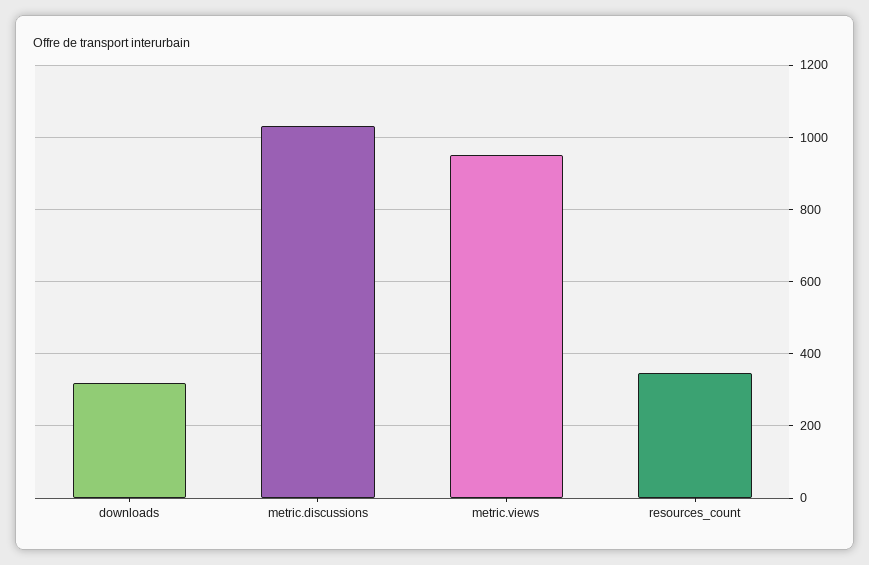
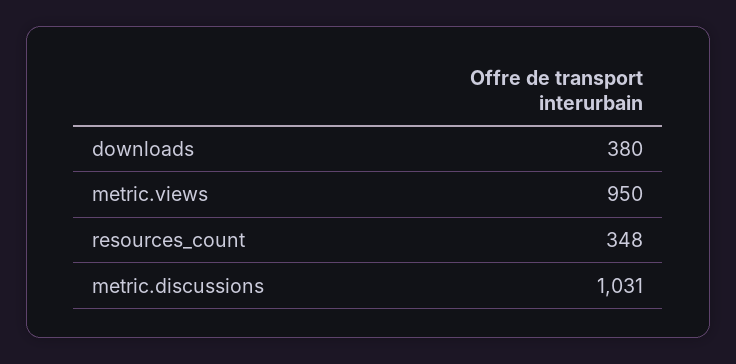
downloads: 320 -> 380

